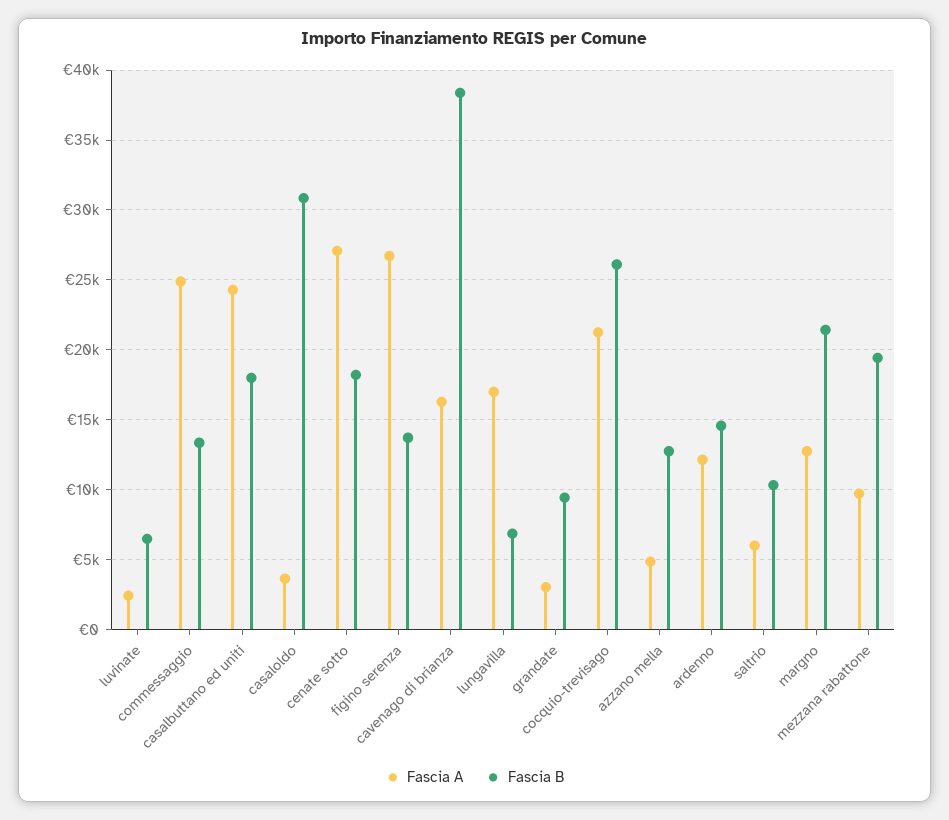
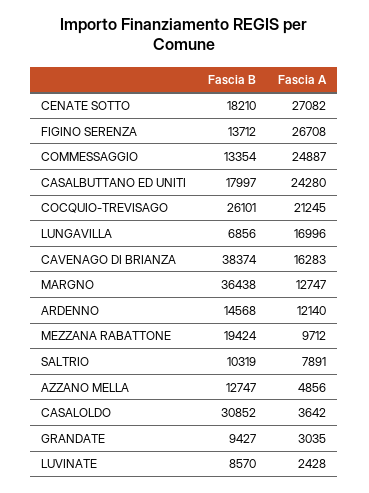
Fascia B, luvinate: 6500 -> 8570
Fascia A, saltrio: 6000 -> 7891
Fascia B, margno: 21500 -> 36438

